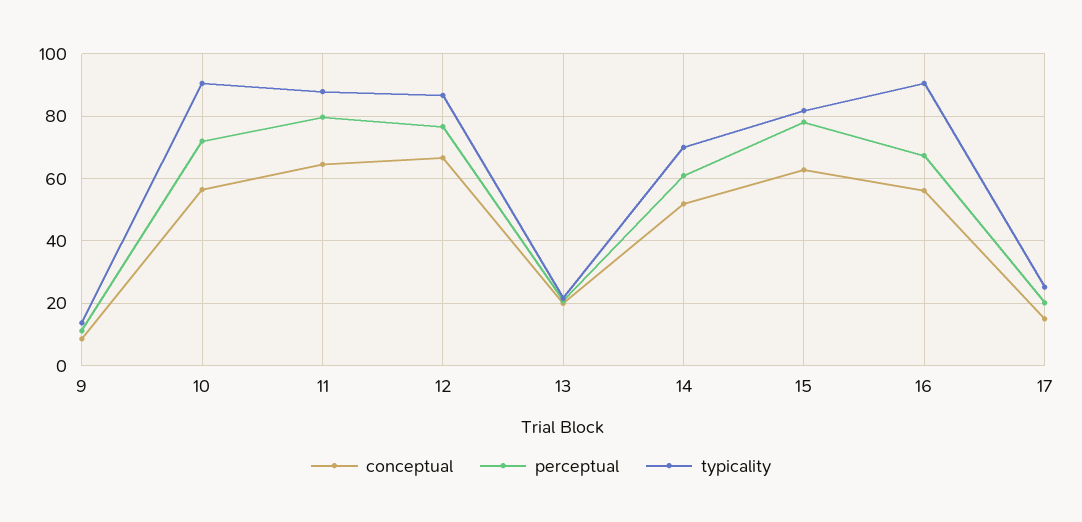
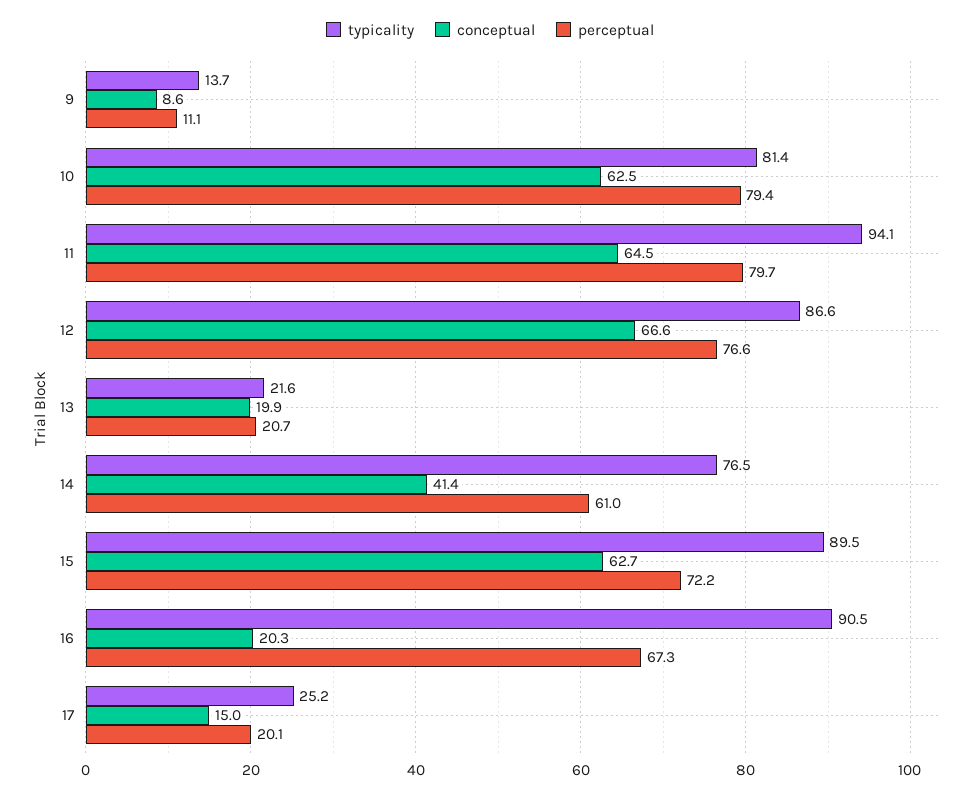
conceptual, 10: 56 -> 62.5
perceptual, 10: 72 -> 79.4
typicality, 10: 90 -> 81.4
typicality, 11: 88 -> 94.1
conceptual, 14: 52 -> 41.4
typicality, 14: 70 -> 76.5
perceptual, 15: 78 -> 72.2
typicality, 15: 82 -> 89.5
conceptual, 16: 56 -> 20.3

